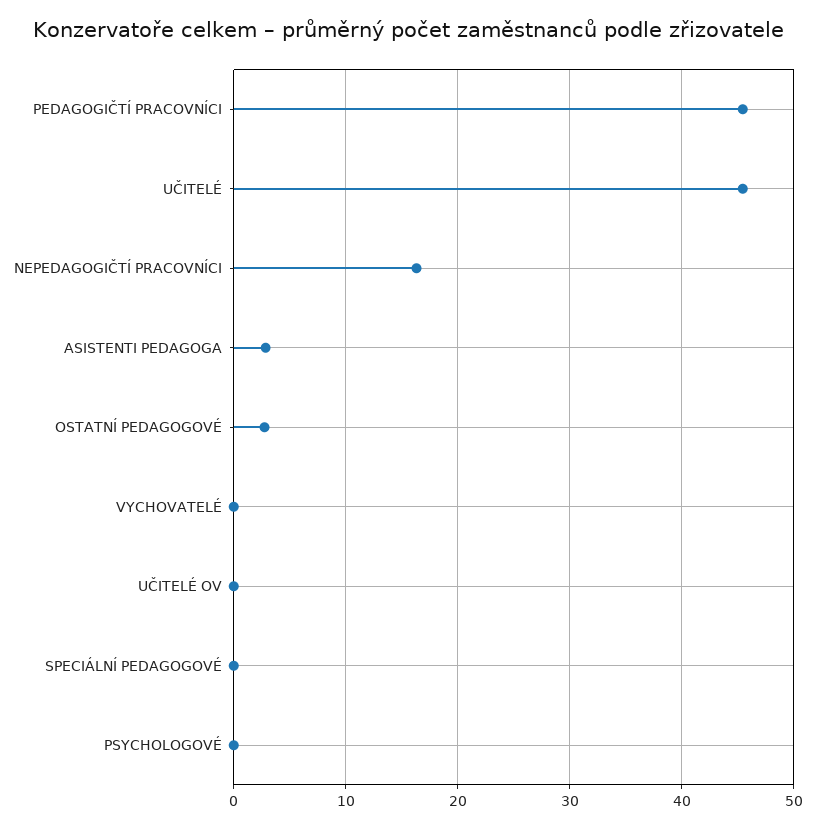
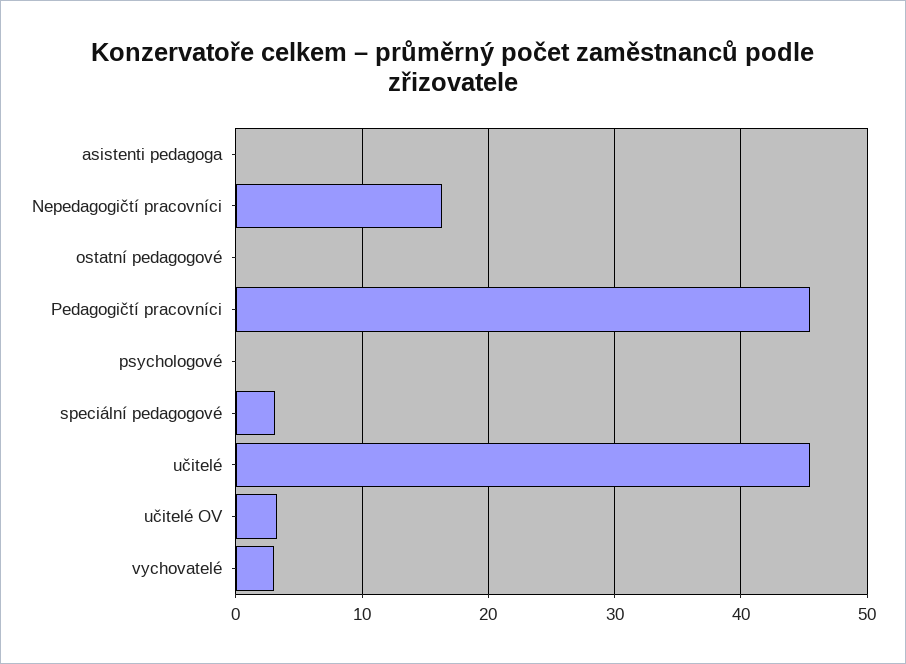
ASISTENTI PEDAGOGA: 3 -> 0
OSTATNÍ PEDAGOGOVÉ: 3 -> 0
VYCHOVATELÉ: 0 -> 3
UČITELÉ OV: 0 -> 3
SPECIÁLNÍ PEDAGOGOVÉ: 0 -> 3

